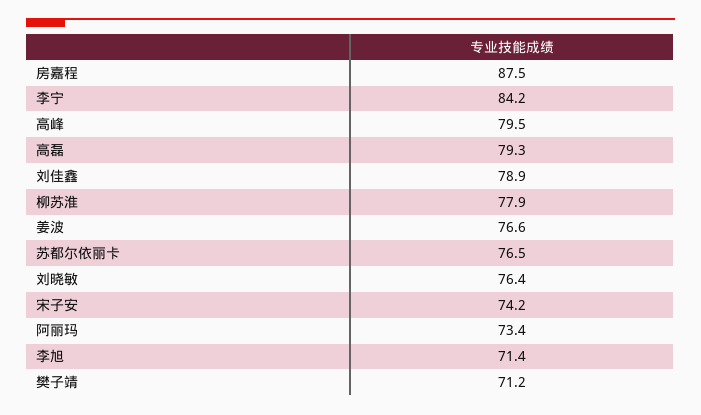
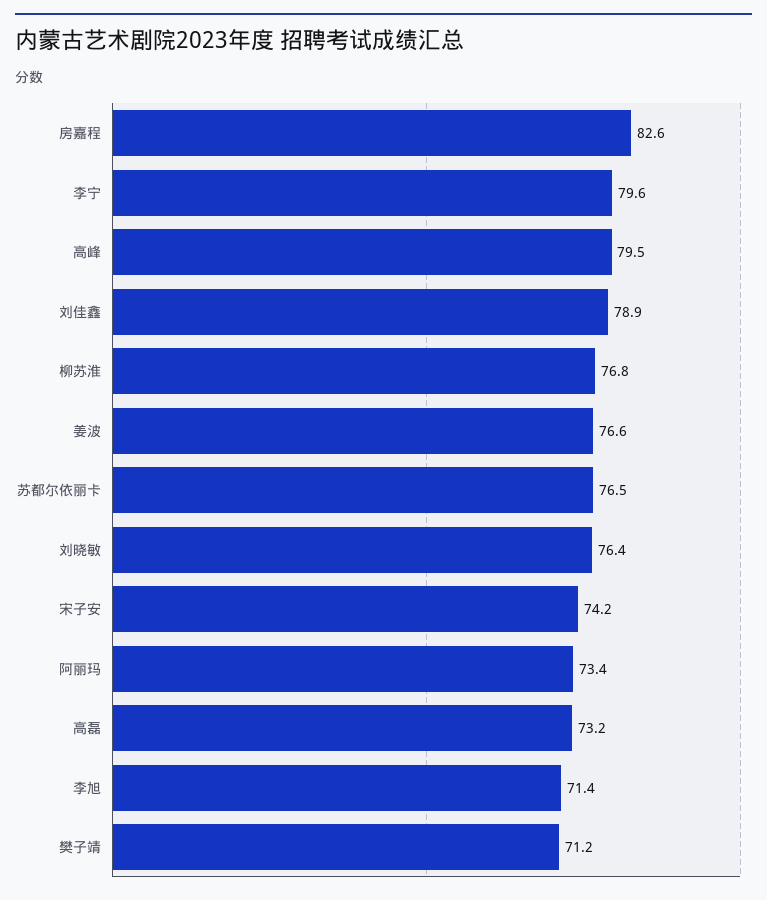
房嘉程: 87.5 -> 82.6
李宁: 84.2 -> 79.6
高磊: 79.3 -> 73.2
柳苏淮: 77.9 -> 76.8

